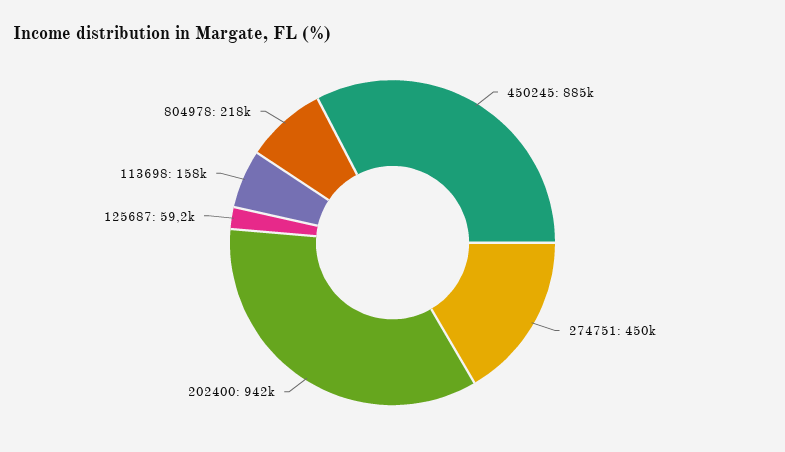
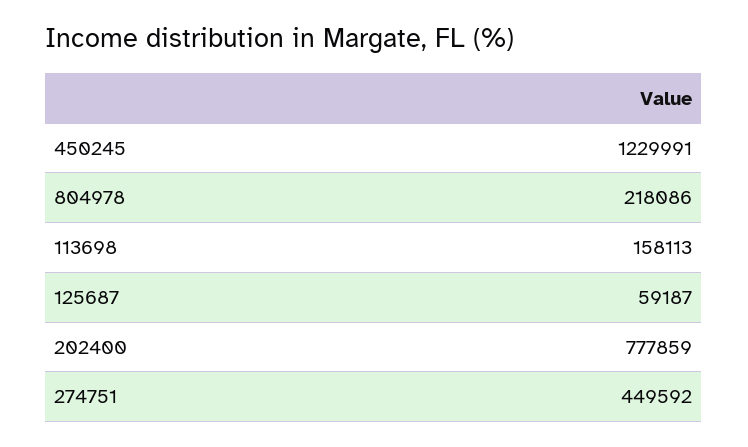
450245: 885000 -> 1229991
202400: 942000 -> 777859

